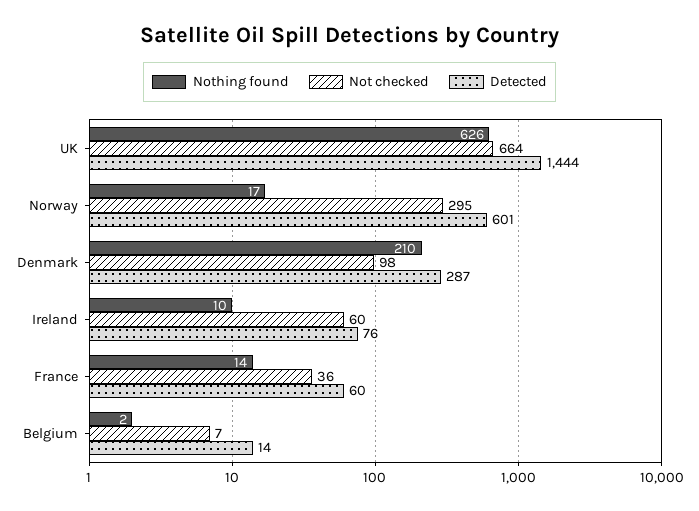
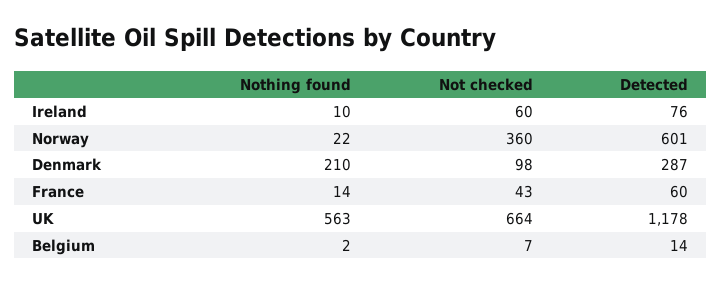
Nothing found, UK: 626 -> 563
Detected, UK: 1444 -> 1178
Nothing found, Norway: 17 -> 22
Not checked, Norway: 295 -> 360
Not checked, France: 36 -> 43

